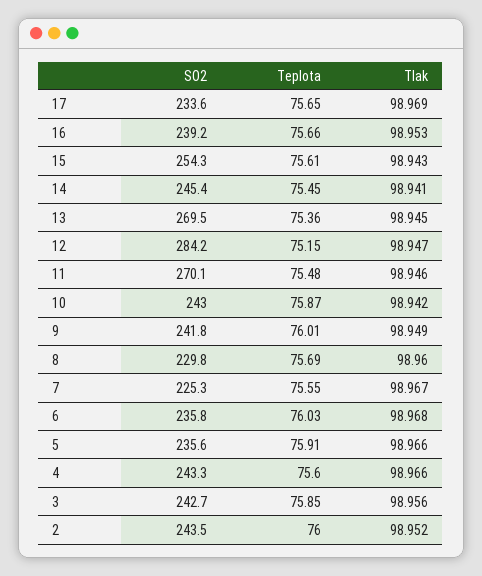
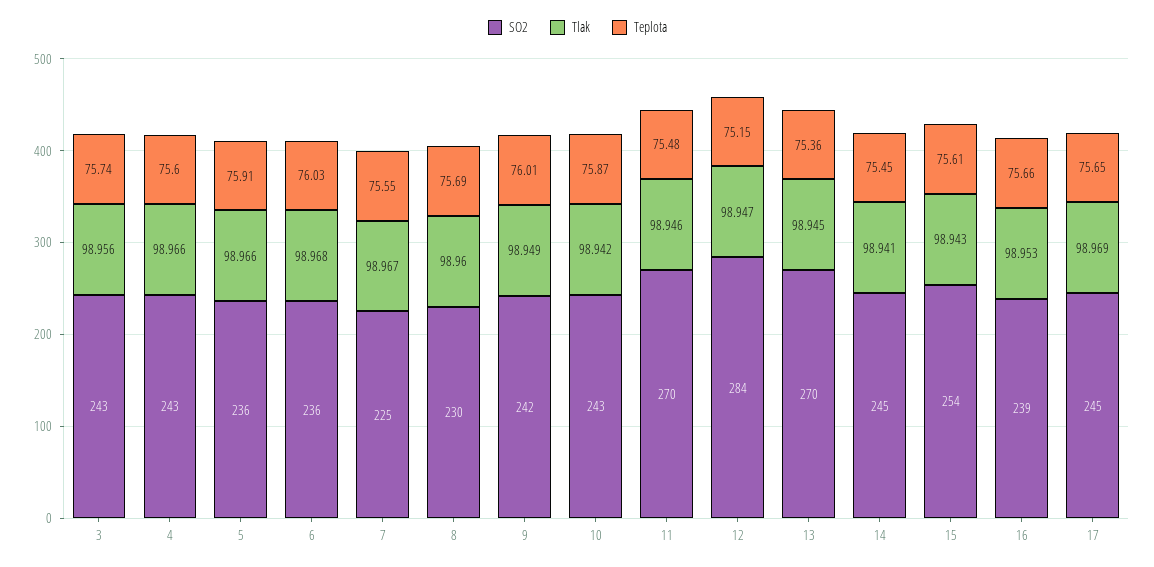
SO2, 17: 233.6 -> 245
Teplota, 3: 75.85 -> 75.74
SO2, 2: 243.5 -> none
Teplota, 2: 76 -> none
Tlak, 2: 98.952 -> none

